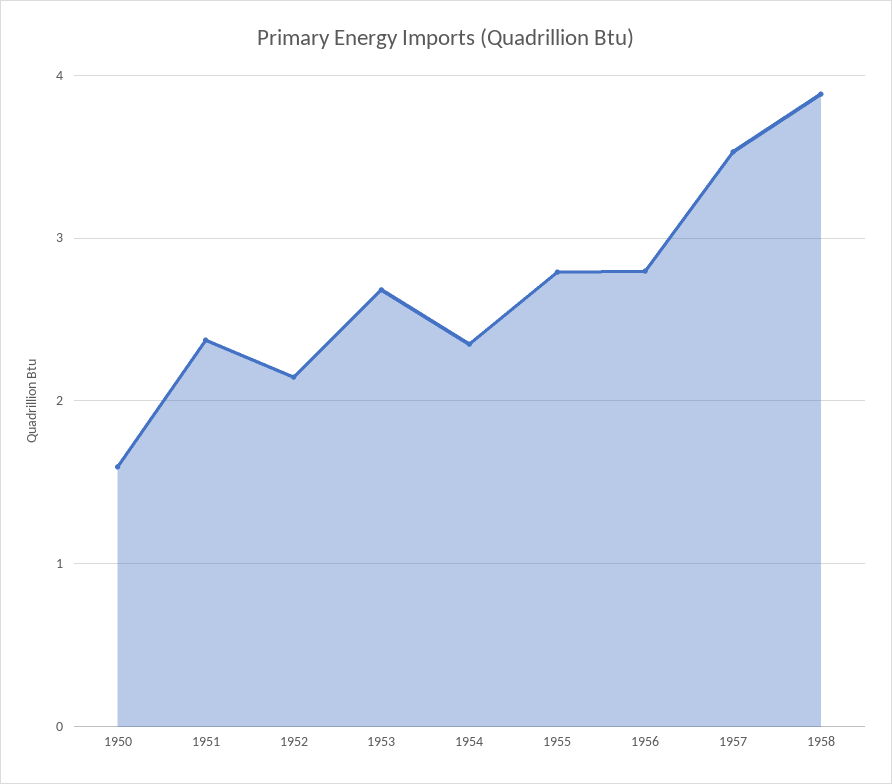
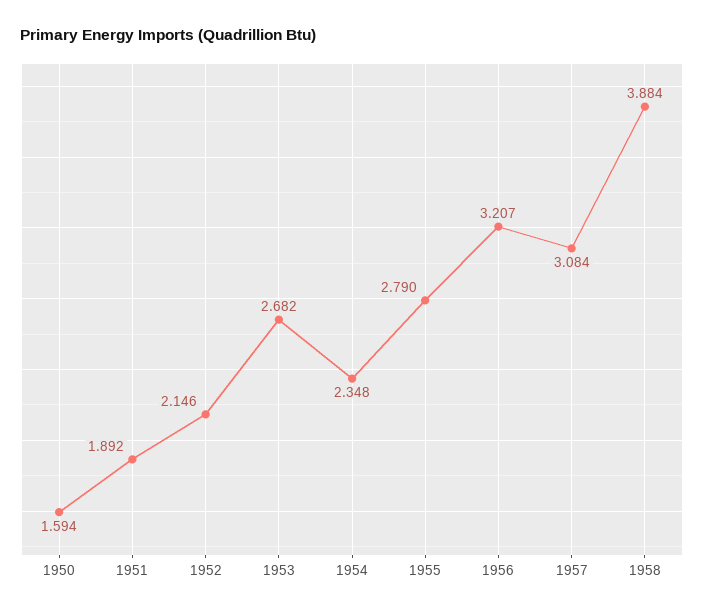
1951: 2.4 -> 1.892
1956: 2.8 -> 3.207
1957: 3.5 -> 3.084

